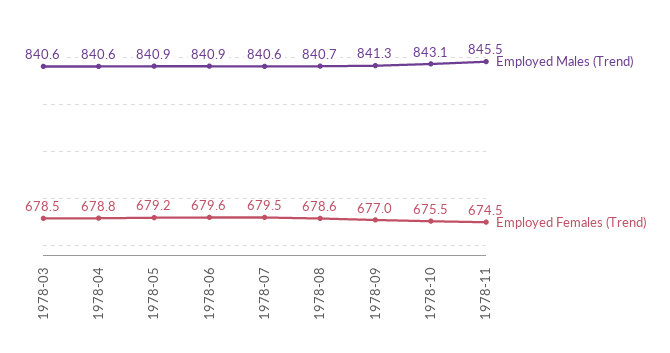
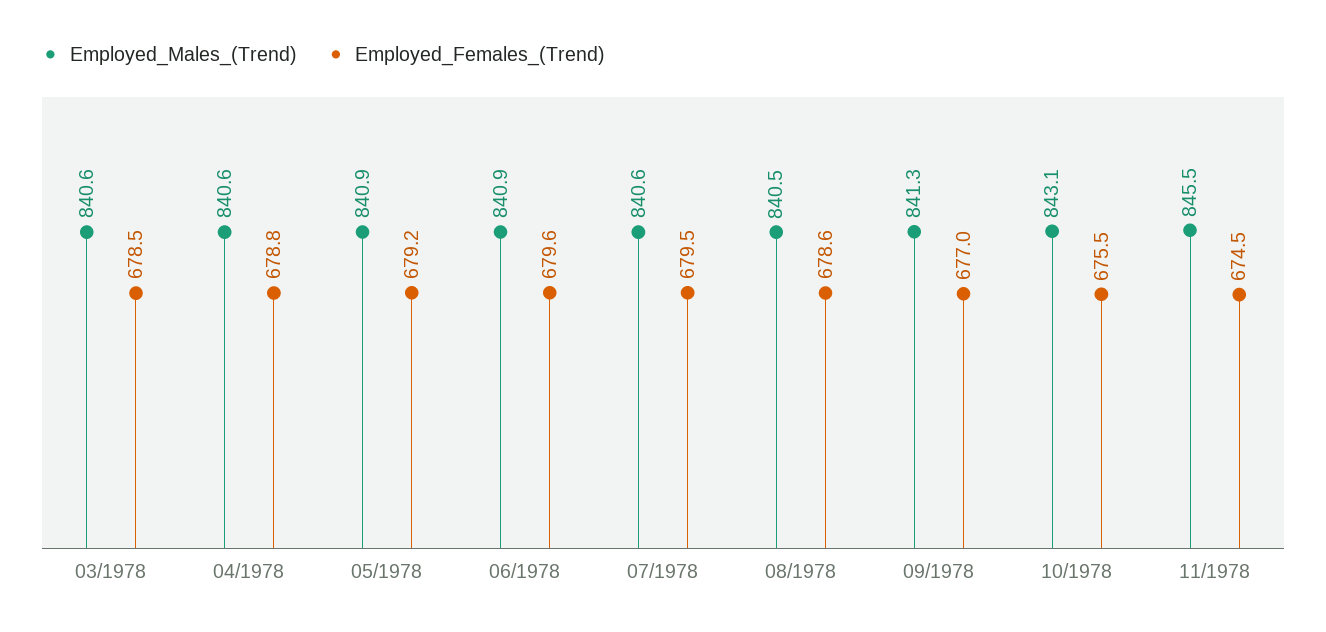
Employed Males (Trend), 1978-08: 840.7 -> 840.5

